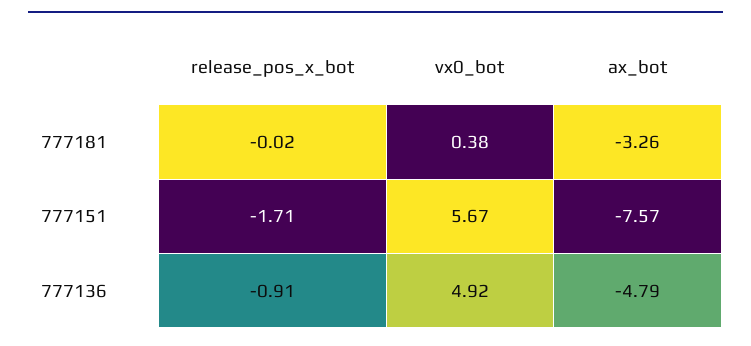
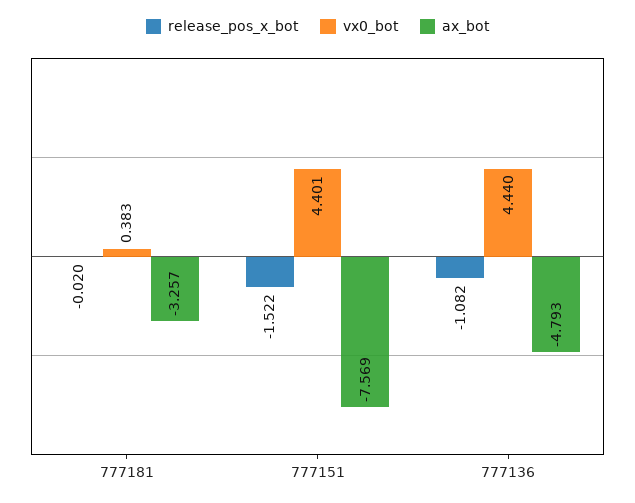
release_pos_x_bot, 777151: -1.71 -> -1.522
vx0_bot, 777151: 5.67 -> 4.401
release_pos_x_bot, 777136: -0.91 -> -1.082
vx0_bot, 777136: 4.92 -> 4.44

